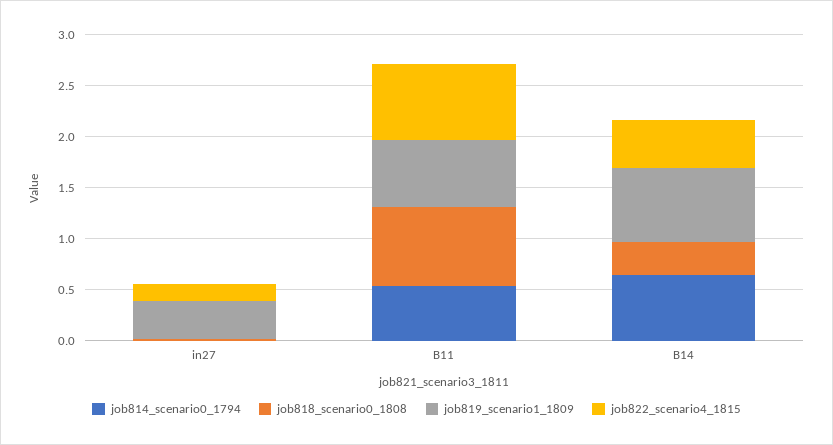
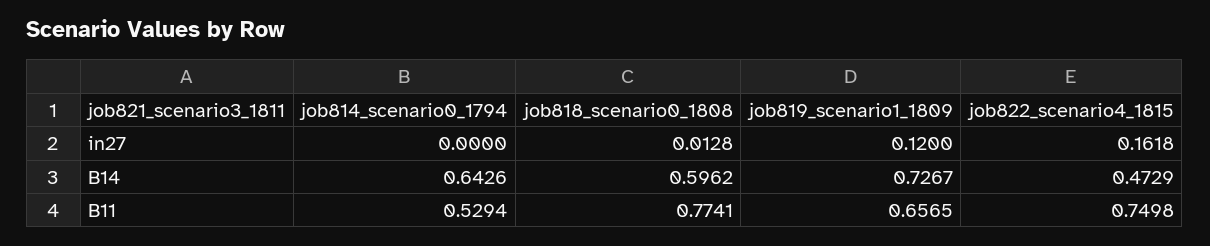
job819_scenario1_1809, in27: 0.4 -> 0.12
job818_scenario0_1808, B14: 0.3 -> 0.5962

